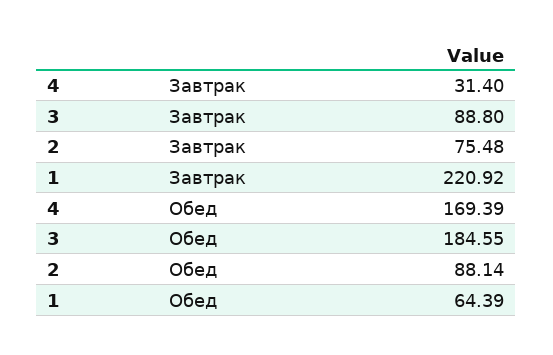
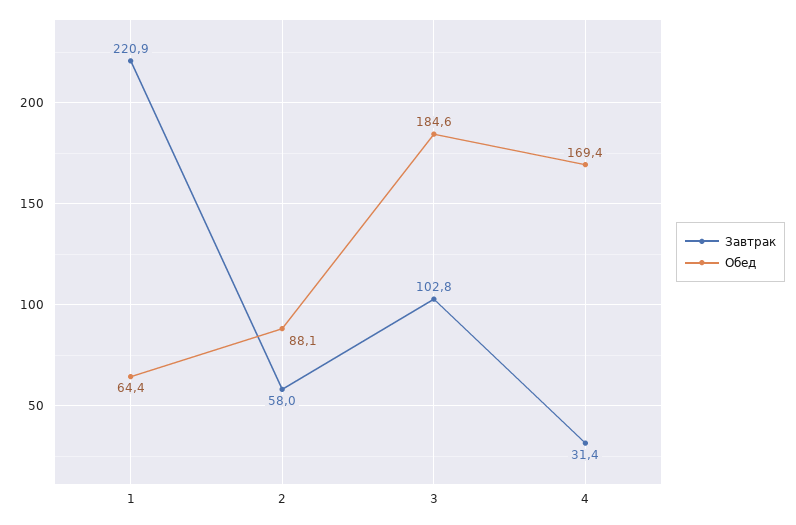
Завтрак, 3: 88.8 -> 102.8
Завтрак, 2: 75.48 -> 58

